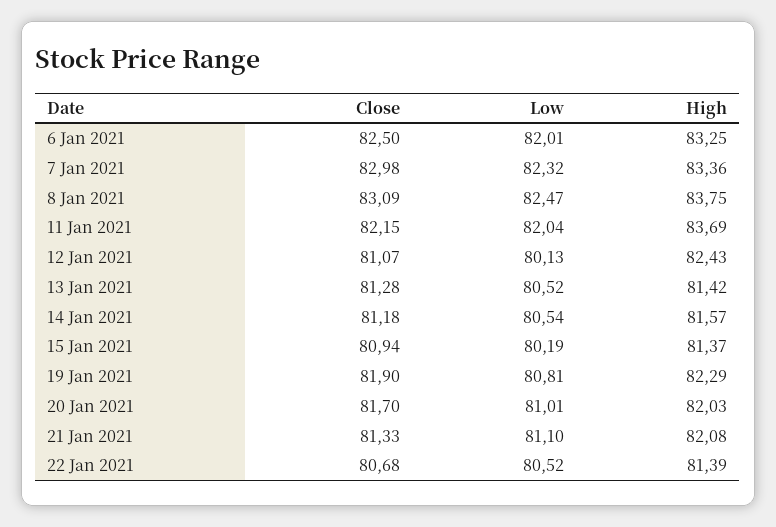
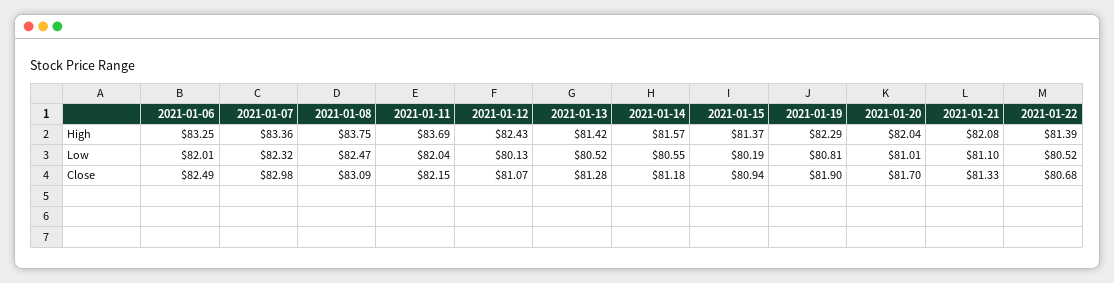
Close, 6 Jan 2021: 82.5 -> 82.49
Low, 14 Jan 2021: 80.54 -> 80.55
High, 20 Jan 2021: 82.03 -> 82.04

